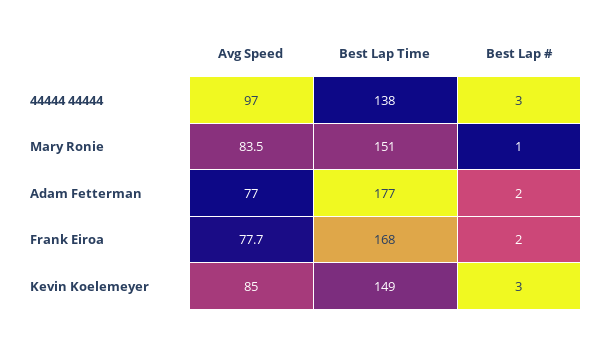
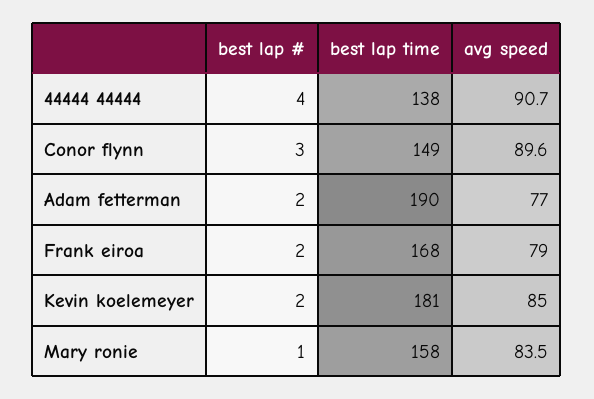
Avg Speed, 44444 44444: 97 -> 90.7
Best Lap #, 44444 44444: 3 -> 4
Best Lap Time, Mary Ronie: 151 -> 158
Best Lap Time, Adam Fetterman: 177 -> 190
Avg Speed, Frank Eiroa: 77.7 -> 79
Best Lap Time, Kevin Koelemeyer: 149 -> 181
Best Lap #, Kevin Koelemeyer: 3 -> 2
Best Lap #, Conor flynn: none -> 3
Best Lap Time, Conor flynn: none -> 149
Avg Speed, Conor flynn: none -> 89.6

